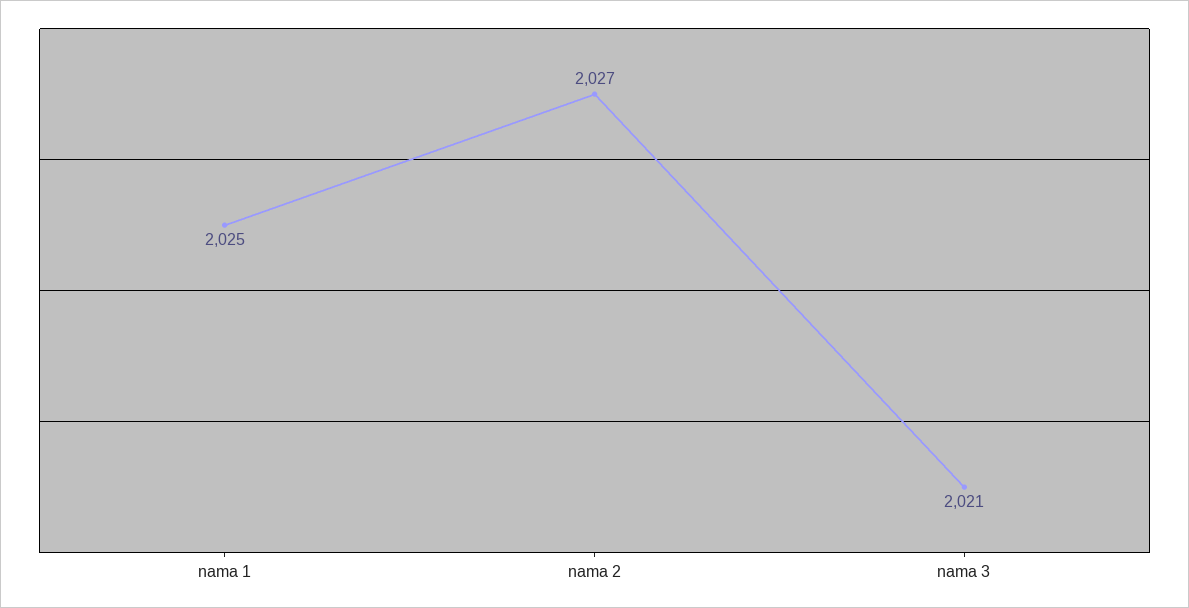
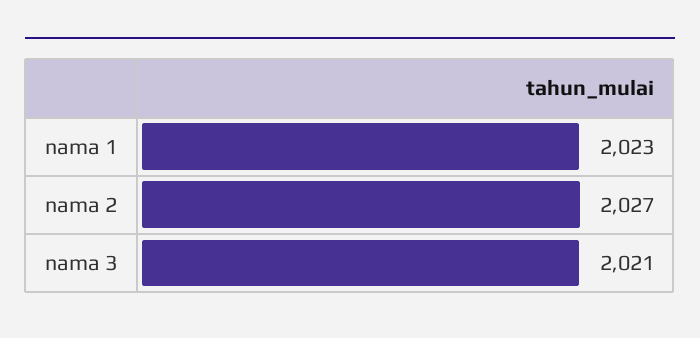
nama 1: 2025 -> 2023

